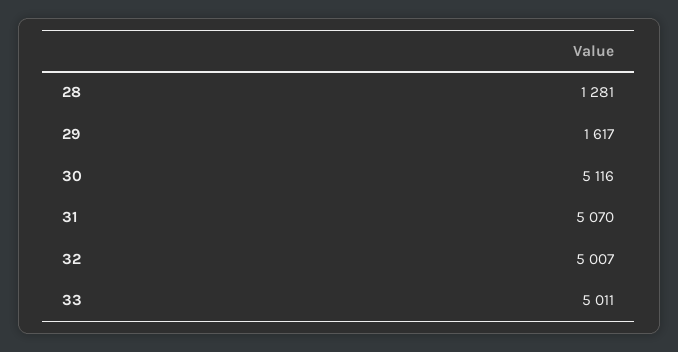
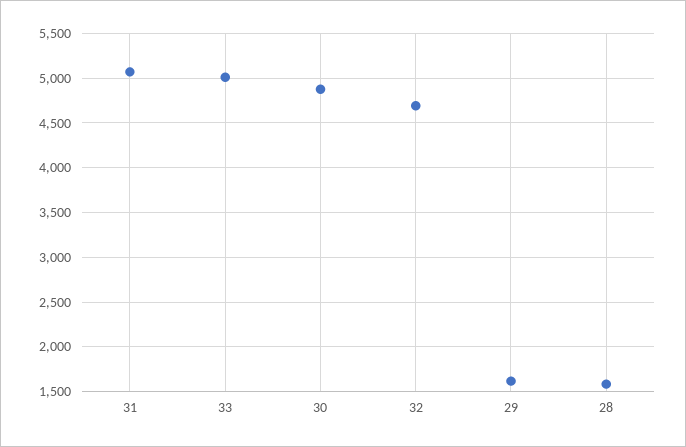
28: 1281 -> 1600
30: 5116 -> 4900
32: 5007 -> 4700

